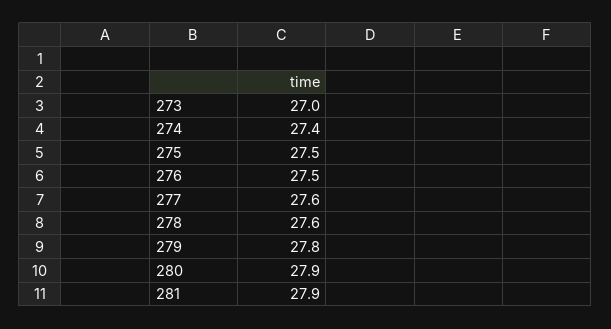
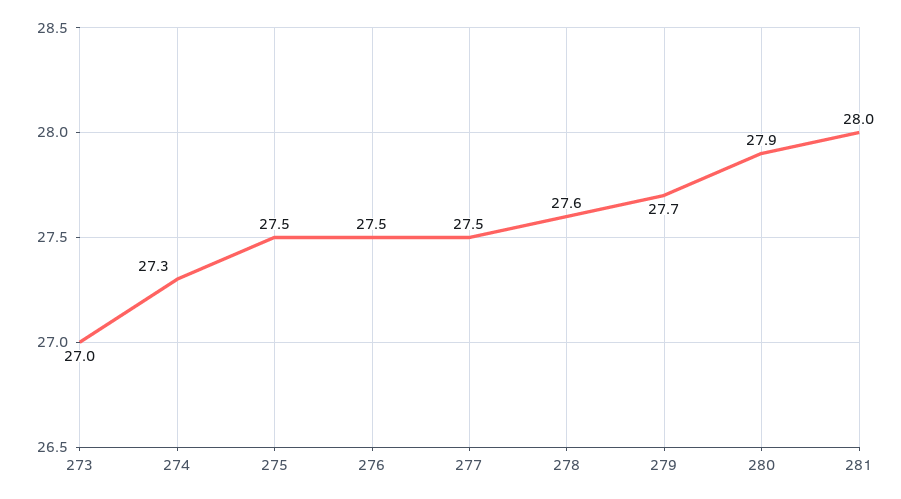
274: 27.4 -> 27.3
277: 27.6 -> 27.5
279: 27.8 -> 27.7
281: 27.9 -> 28

